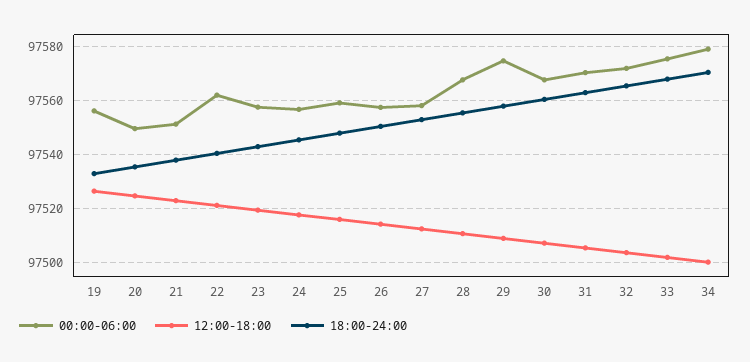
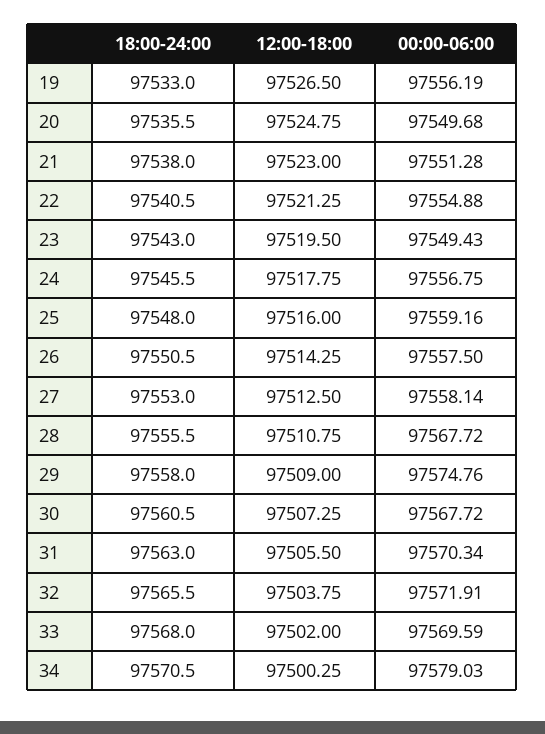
00:00-06:00, 22: 97562.5 -> 97554.88
00:00-06:00, 23: 97557.5 -> 97549.43
00:00-06:00, 33: 97575 -> 97569.59

